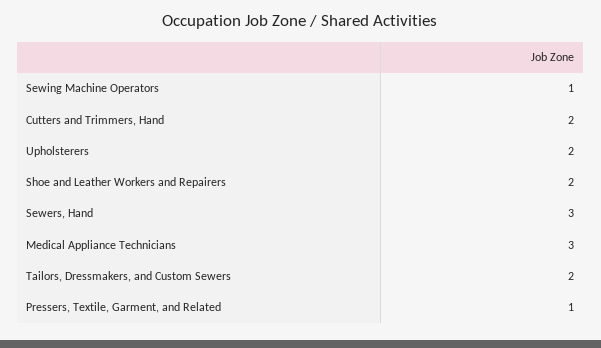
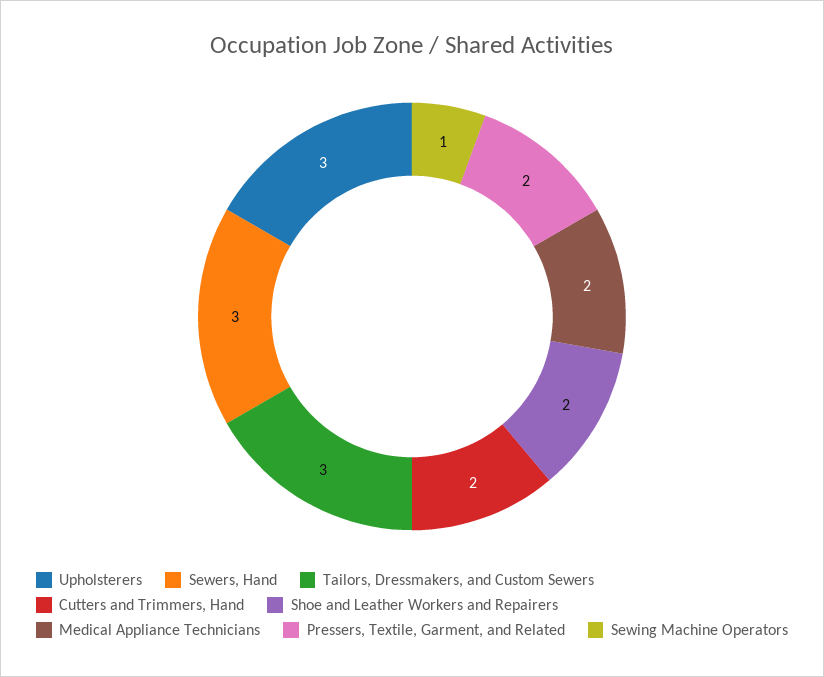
Upholsterers: 2 -> 3
Medical Appliance Technicians: 3 -> 2
Tailors, Dressmakers, and Custom Sewers: 2 -> 3
Pressers, Textile, Garment, and Related: 1 -> 2

